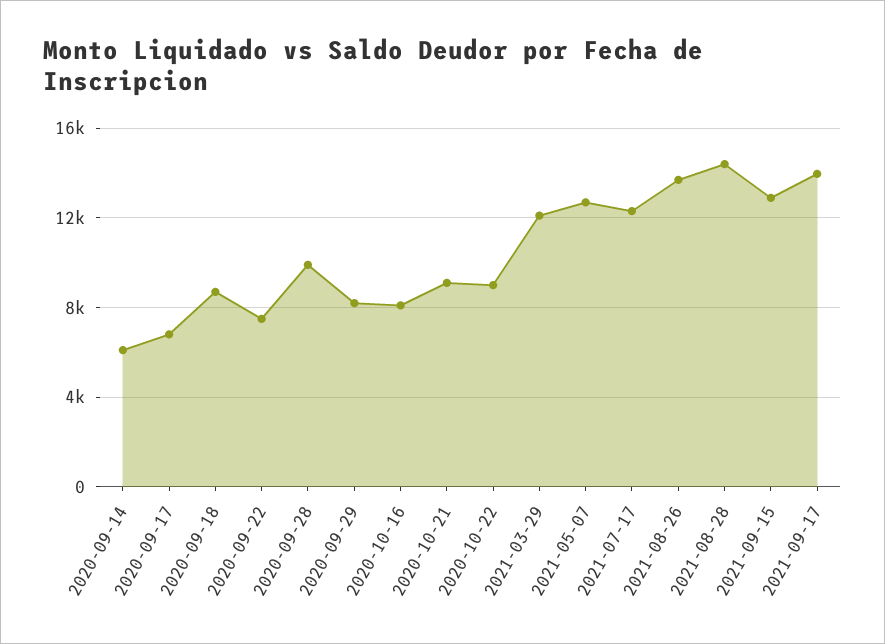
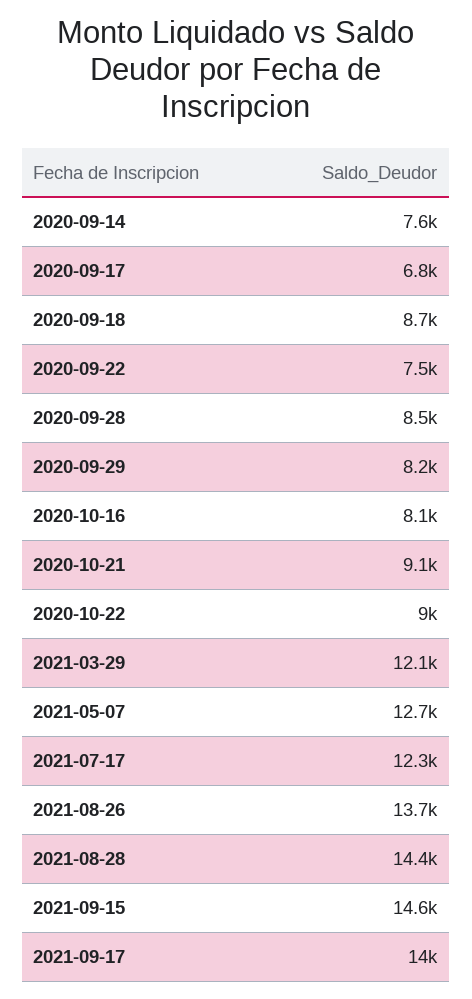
2020-09-14: 6000 -> 7600
2020-09-28: 10000 -> 8500
2021-09-15: 13000 -> 14600

